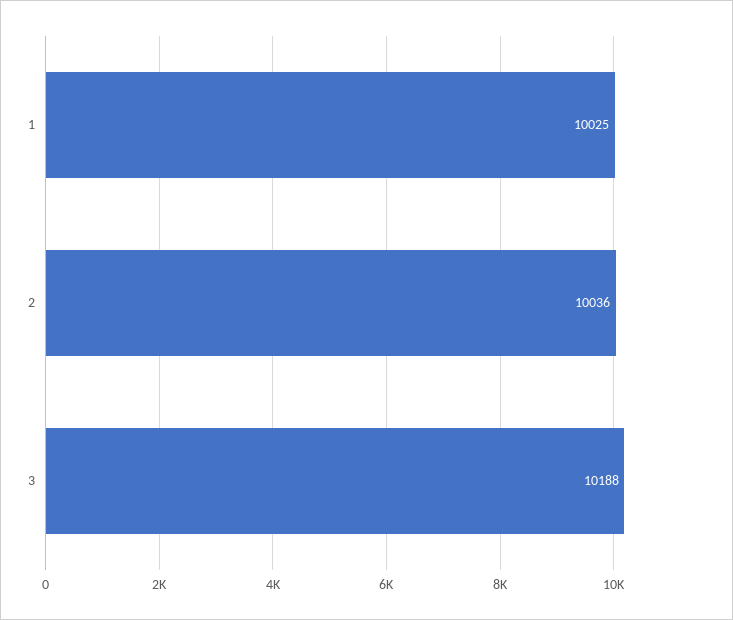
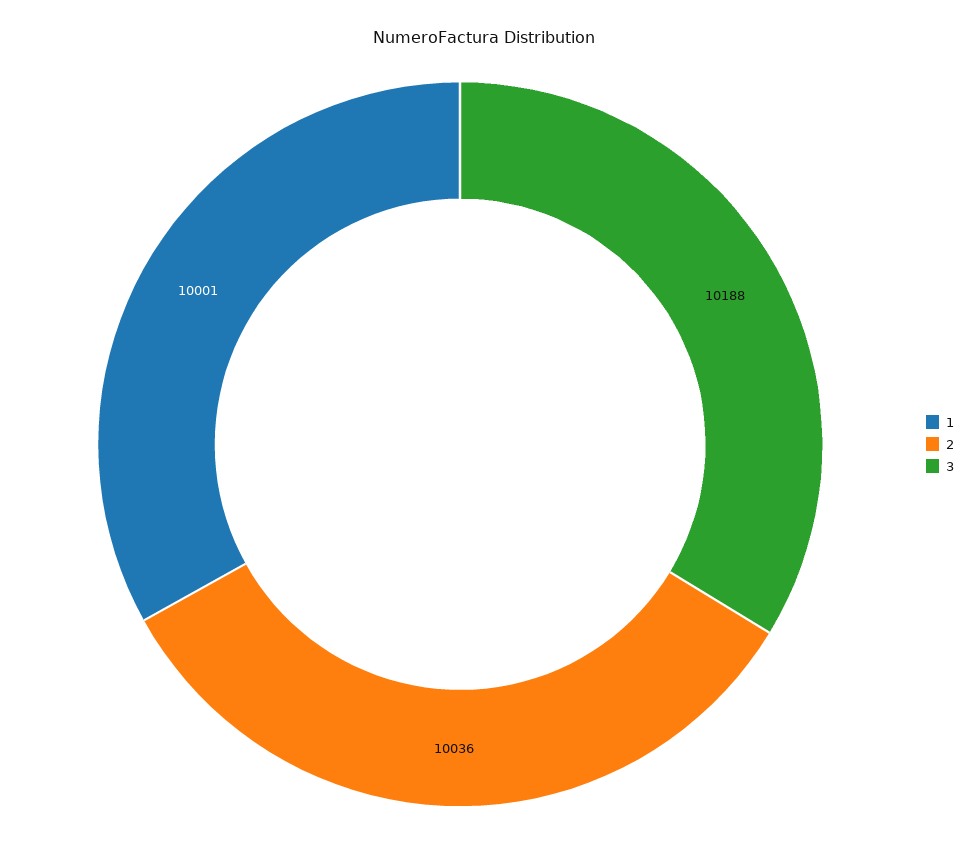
1: 10025 -> 10001

